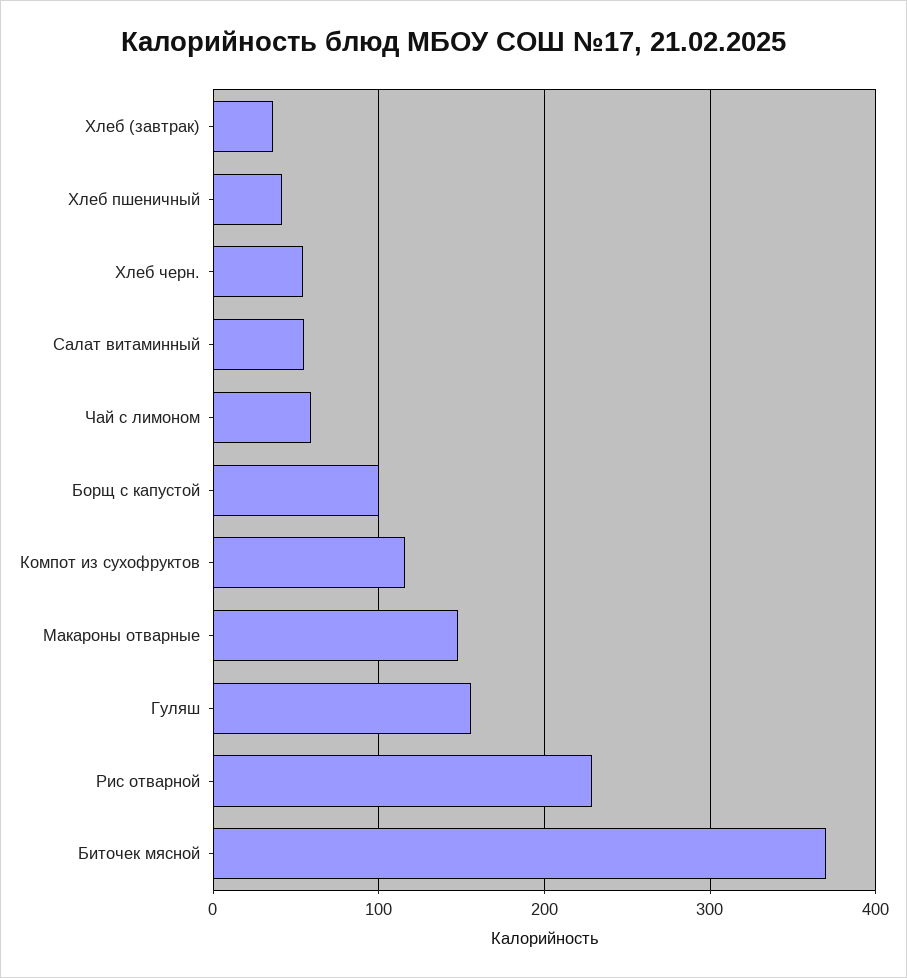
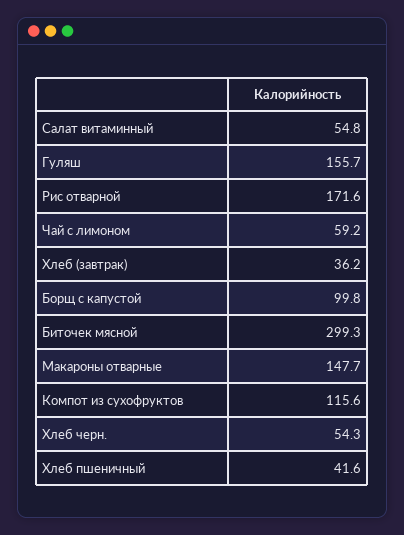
Рис отварной: 230 -> 171.6
Биточек мясной: 370 -> 299.3

